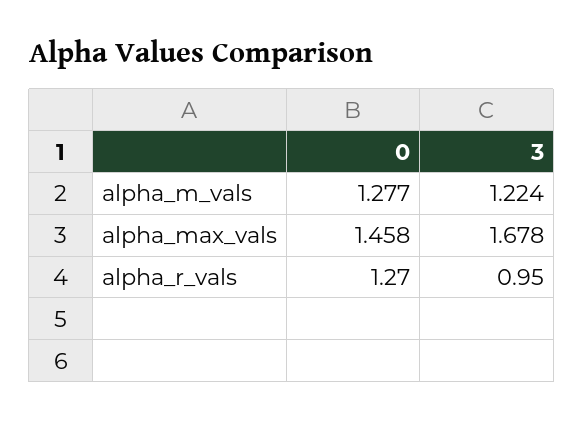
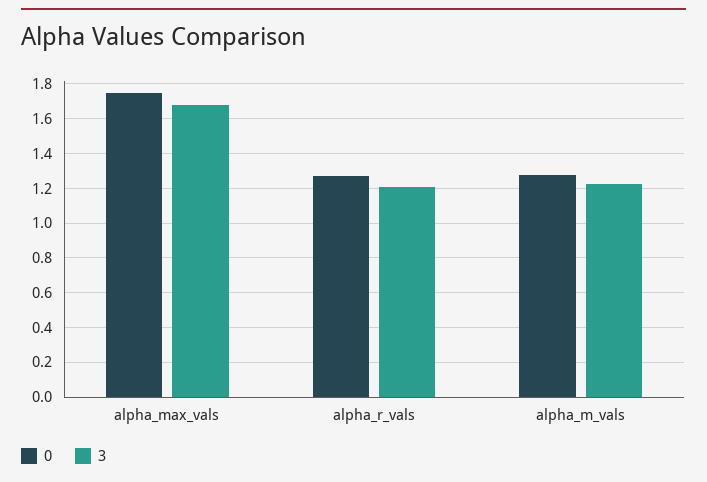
0, alpha_max_vals: 1.458 -> 1.75
3, alpha_r_vals: 0.95 -> 1.2

